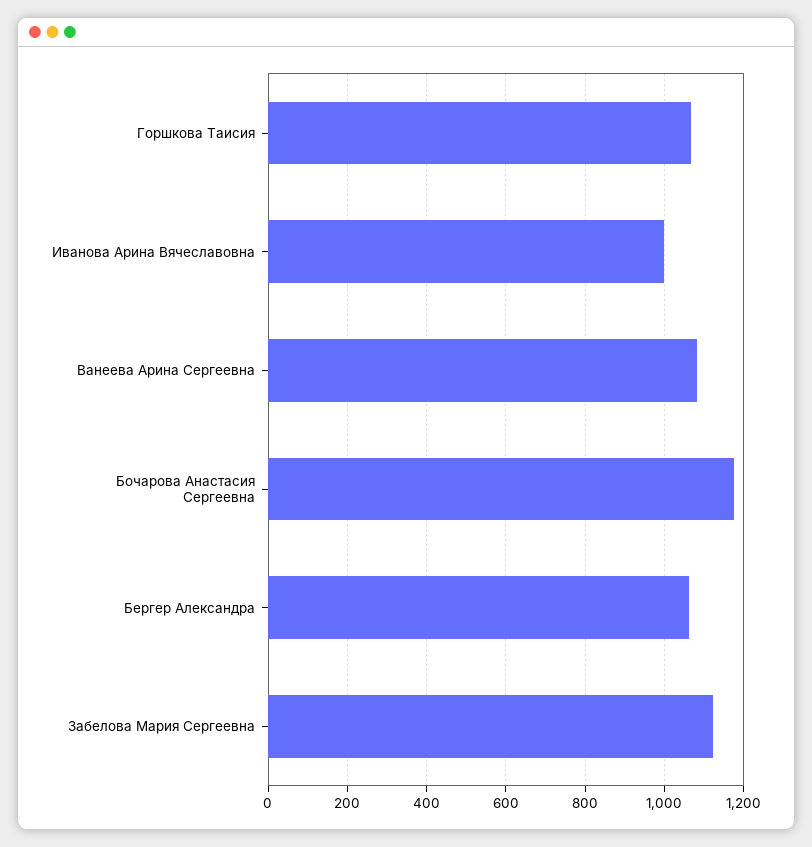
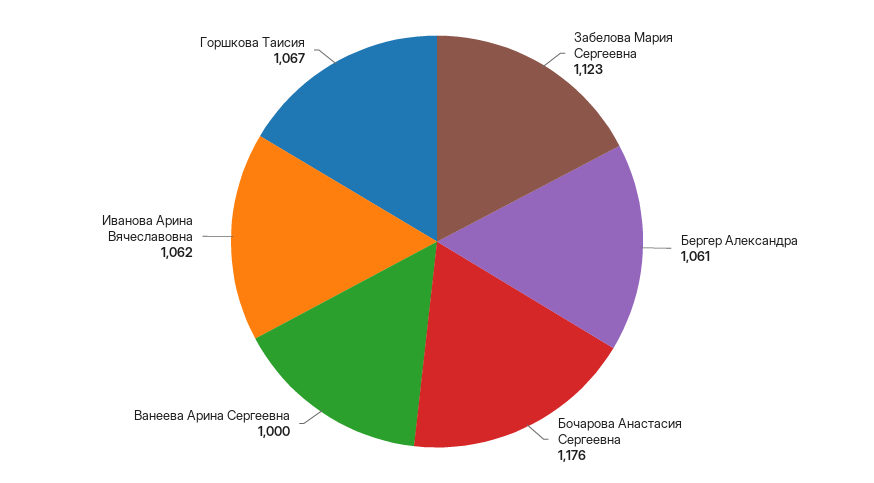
Иванова Арина Вячеславовна: 1000 -> 1062
Ванеева Арина Сергеевна: 1080 -> 1000

